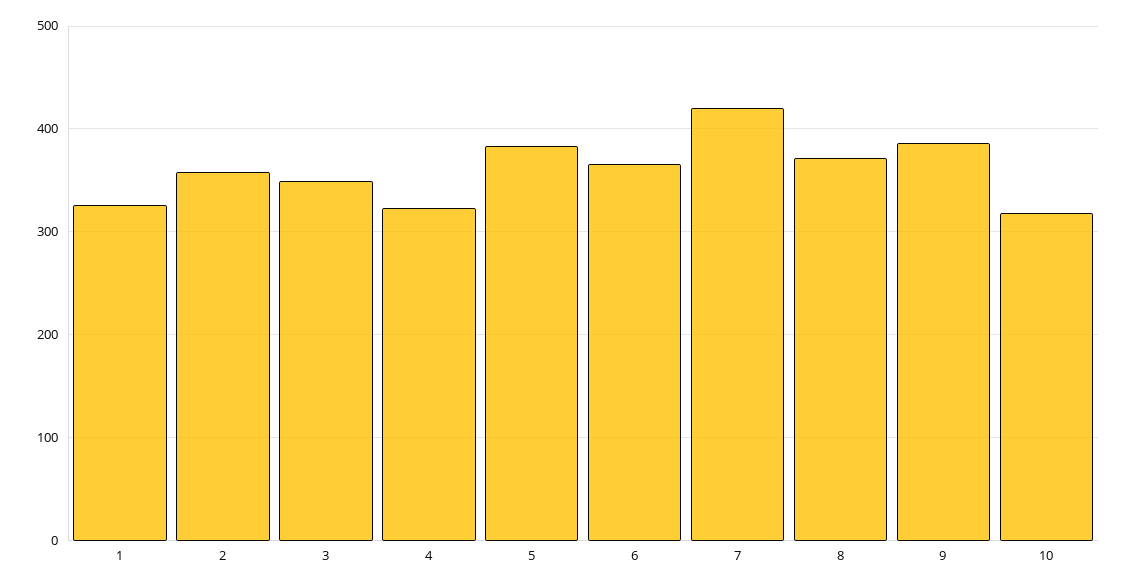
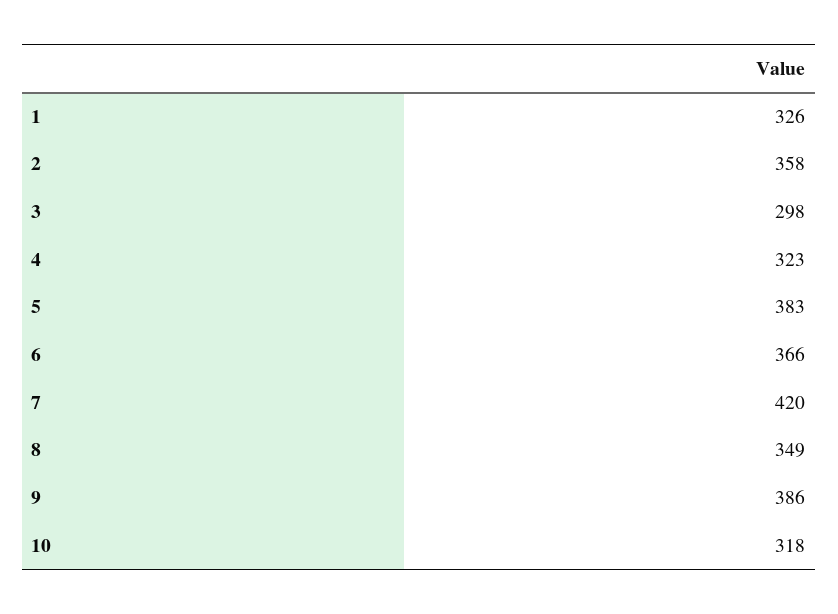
3: 350 -> 298
8: 370 -> 349

